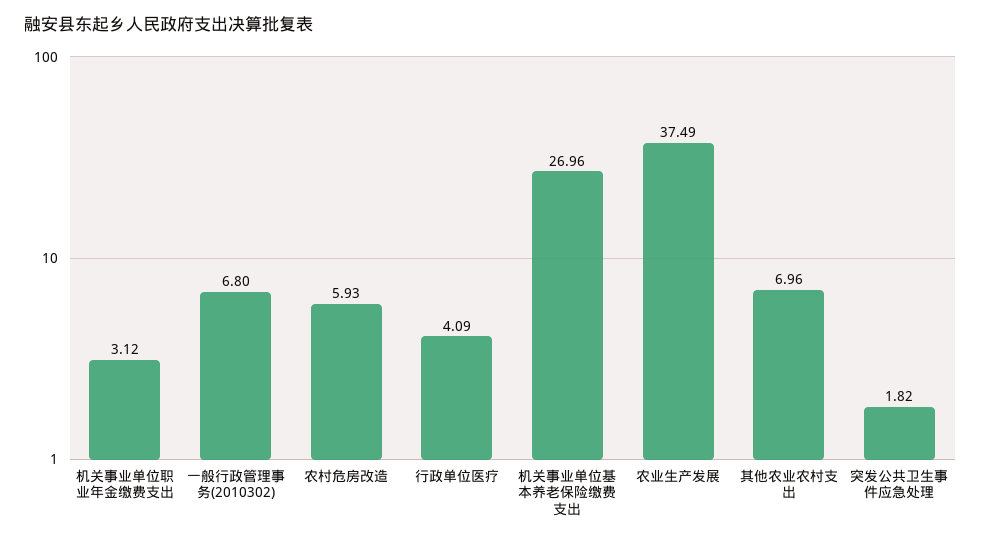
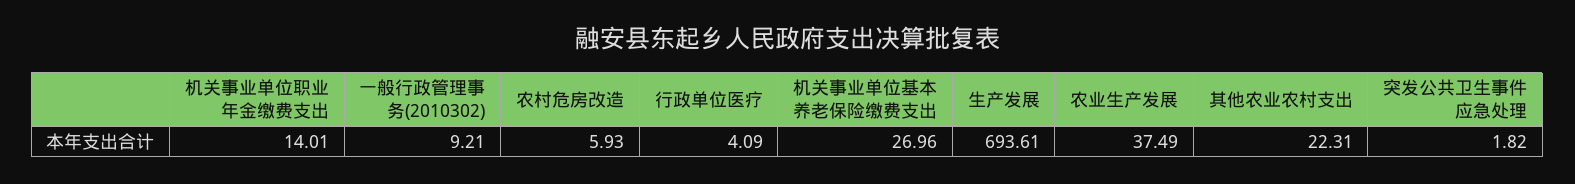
机关事业单位职业年金缴费支出: 3.12 -> 14.01
一般行政管理事务(2010302): 6.8 -> 9.21
其他农业农村支出: 6.96 -> 22.31
生产发展: none -> 693.61

